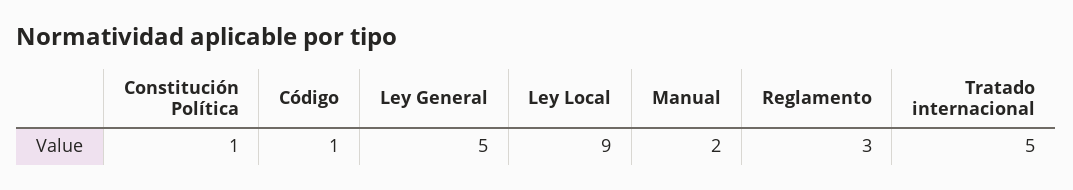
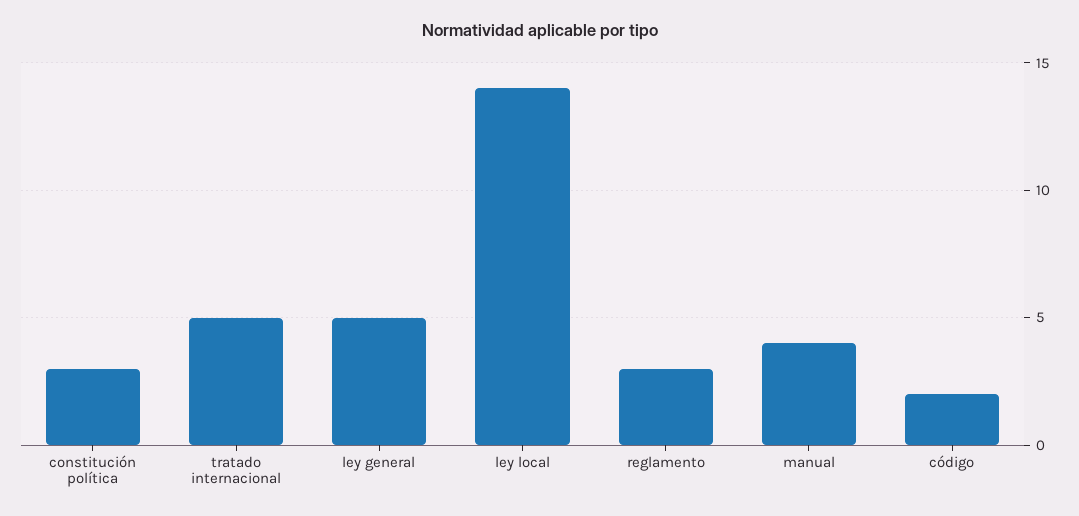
Constitución Política: 1 -> 3
Código: 1 -> 2
Ley Local: 9 -> 14
Manual: 2 -> 4

